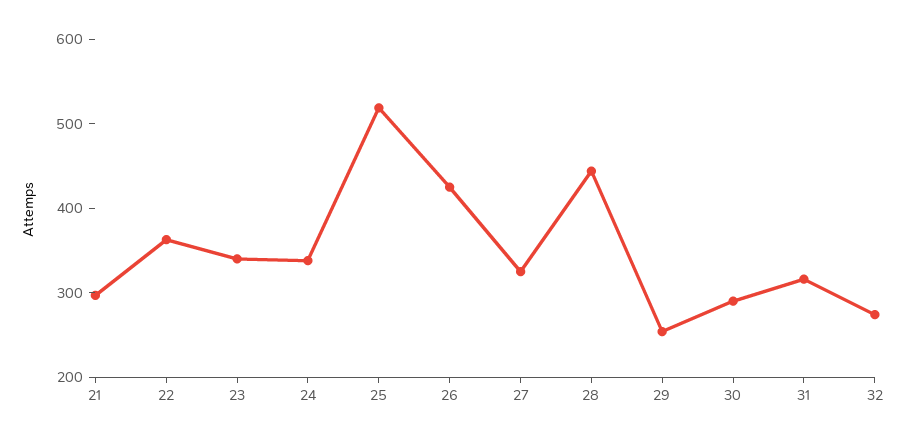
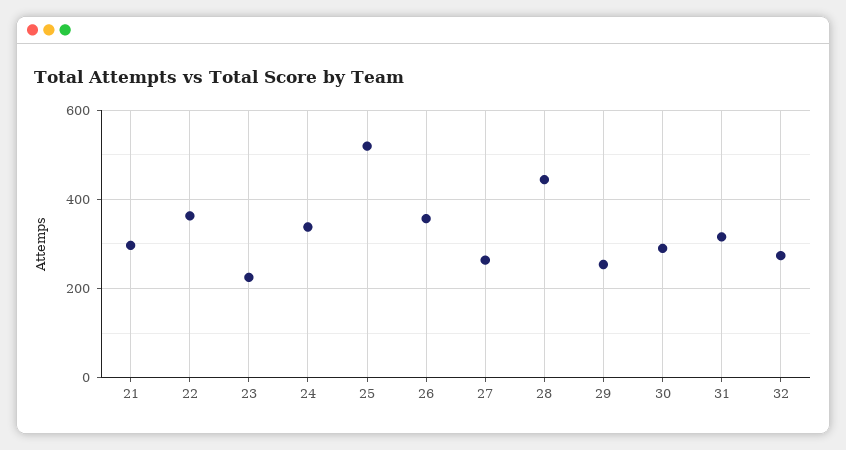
23: 340 -> 220
26: 420 -> 360
27: 320 -> 260

